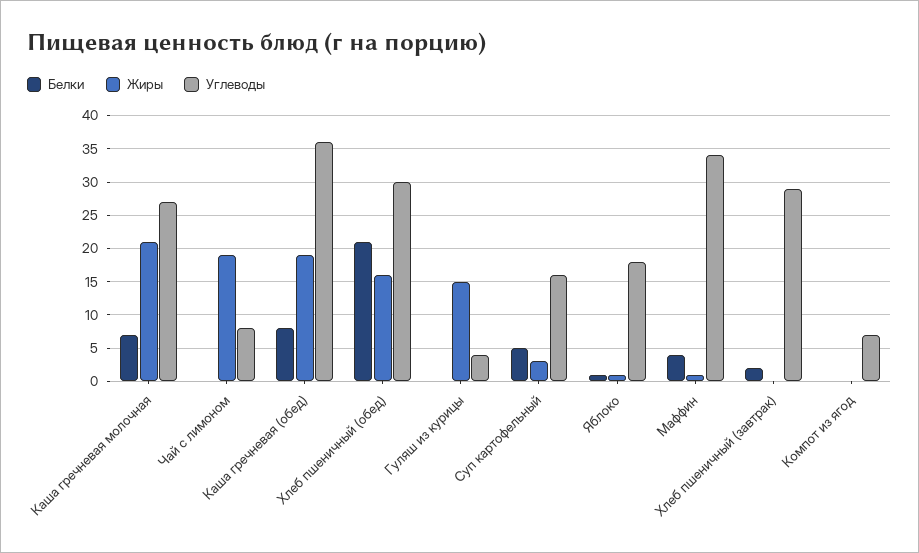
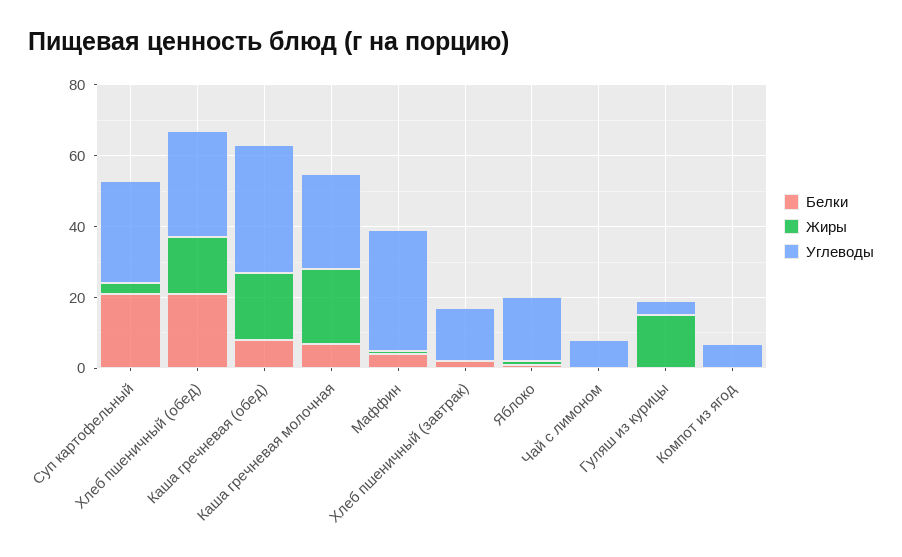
Жиры, Чай с лимоном: 19 -> 0
Белки, Суп картофельный: 5 -> 20
Углеводы, Суп картофельный: 16 -> 30
Углеводы, Хлеб пшеничный (завтрак): 29 -> 15

